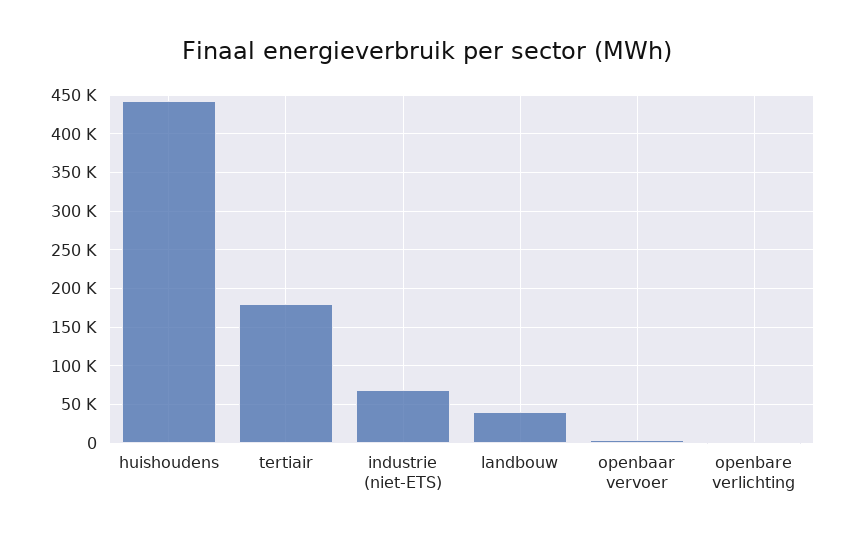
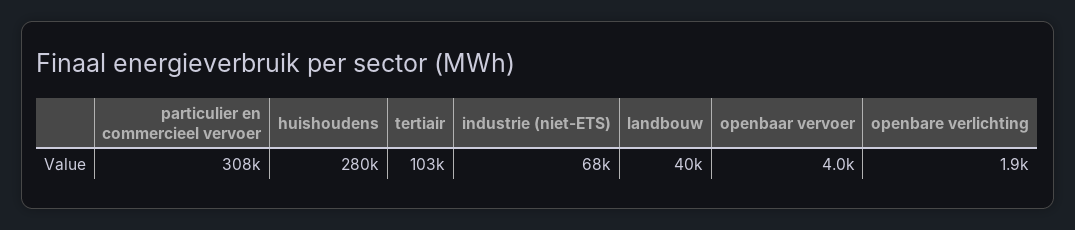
huishoudens: 440000 -> 280000
tertiair: 180000 -> 103000
particulier en commercieel vervoer: none -> 308000

